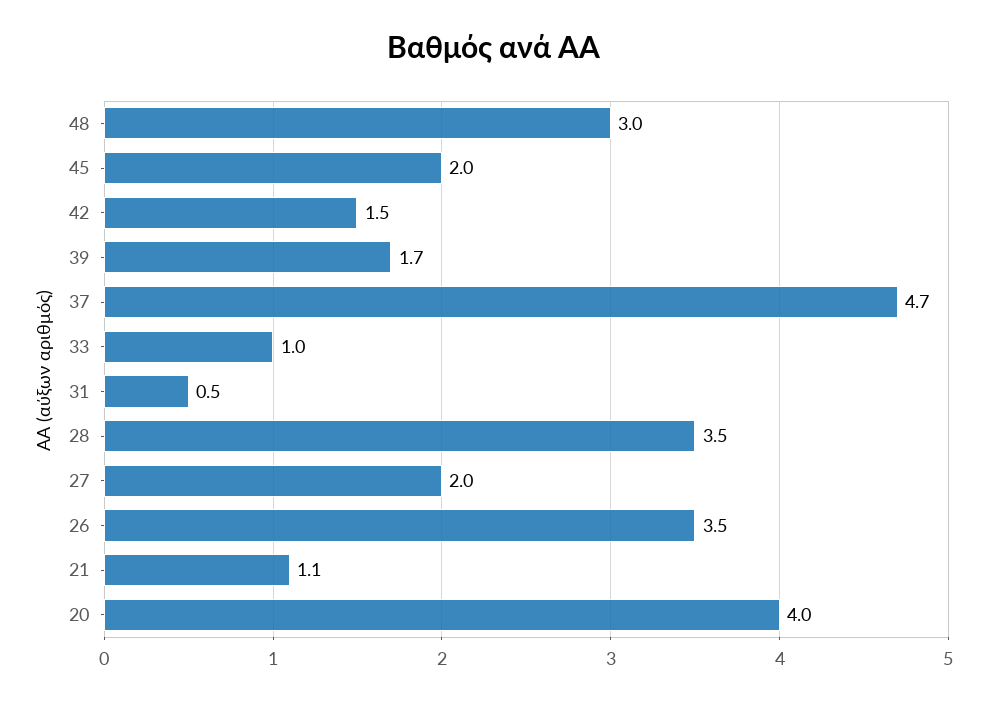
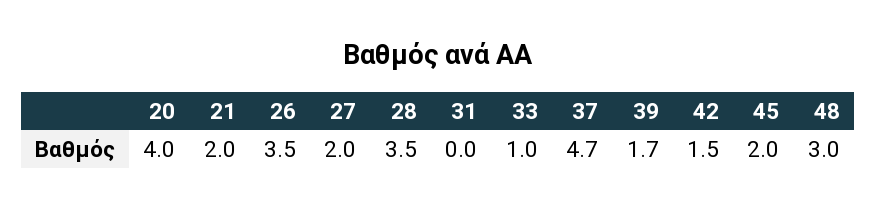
31: 0.5 -> 0
21: 1.1 -> 2

